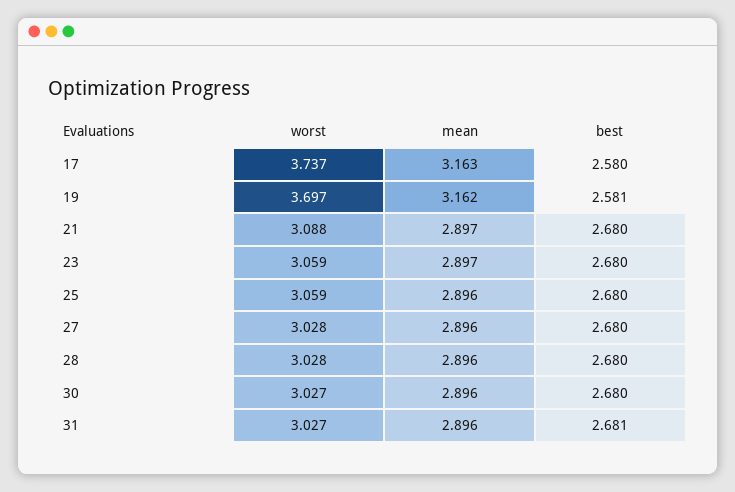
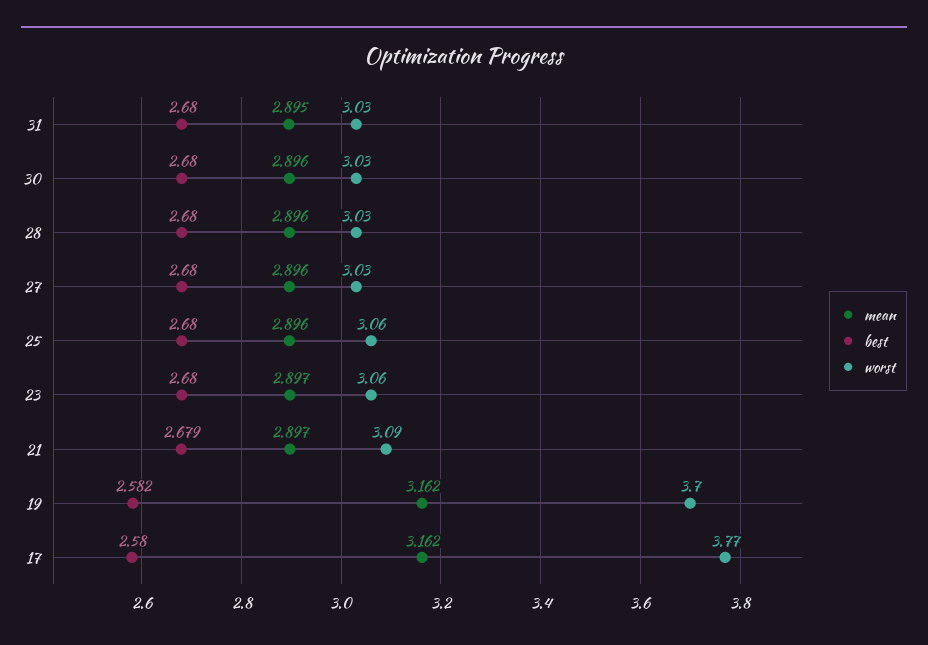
worst, 17: 3.737 -> 3.77
mean, 17: 3.163 -> 3.162
best, 19: 2.581 -> 2.582
best, 21: 2.68 -> 2.679
mean, 31: 2.896 -> 2.895
best, 31: 2.681 -> 2.68

